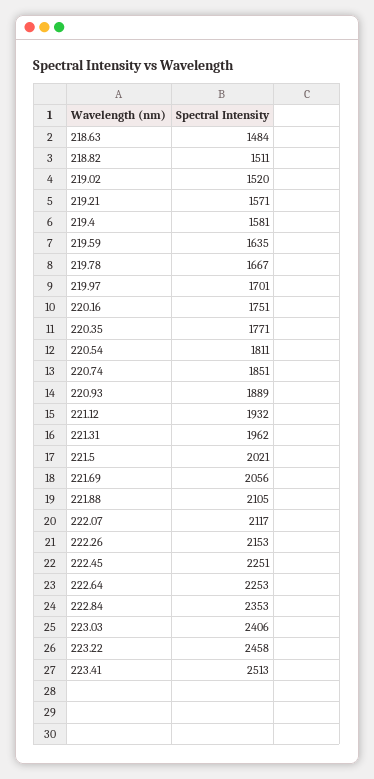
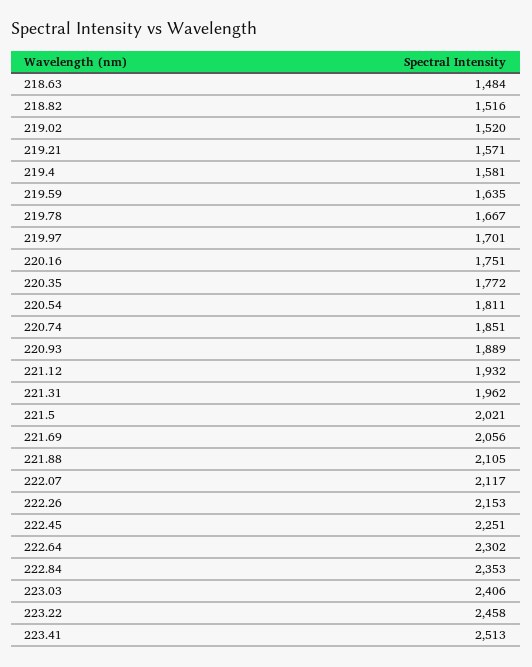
218.82: 1511 -> 1516
220.35: 1771 -> 1772
222.64: 2253 -> 2302

